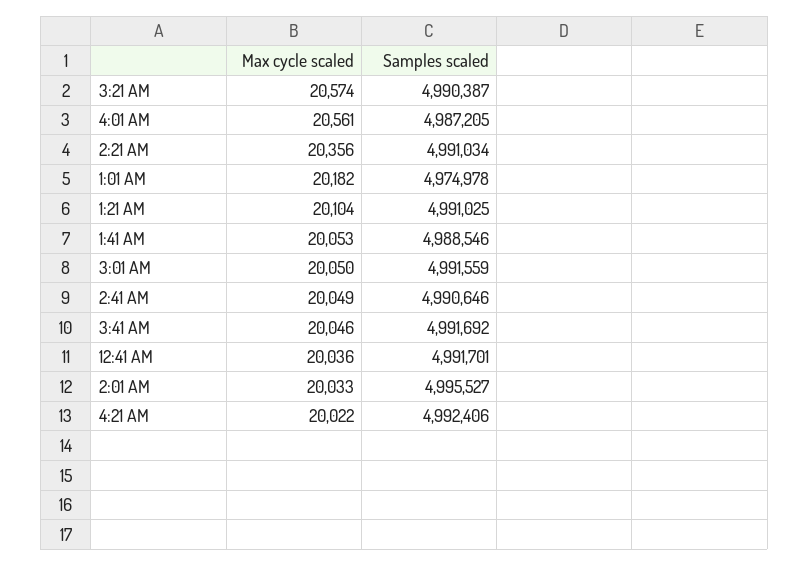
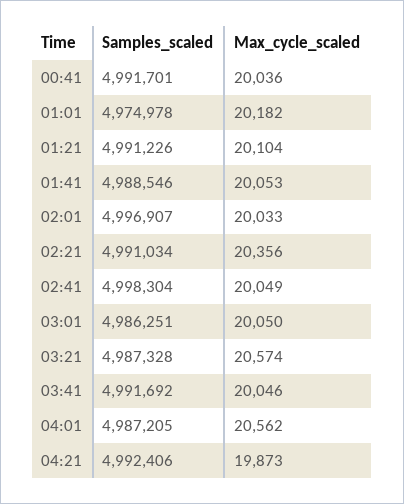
Samples scaled, 3:21 AM: 4990387 -> 4987328
Max cycle scaled, 4:01 AM: 20561 -> 20562
Samples scaled, 1:21 AM: 4991025 -> 4991226
Samples scaled, 3:01 AM: 4991559 -> 4986251
Samples scaled, 2:41 AM: 4990646 -> 4998304
Samples scaled, 2:01 AM: 4995527 -> 4996907
Max cycle scaled, 4:21 AM: 20022 -> 19873

